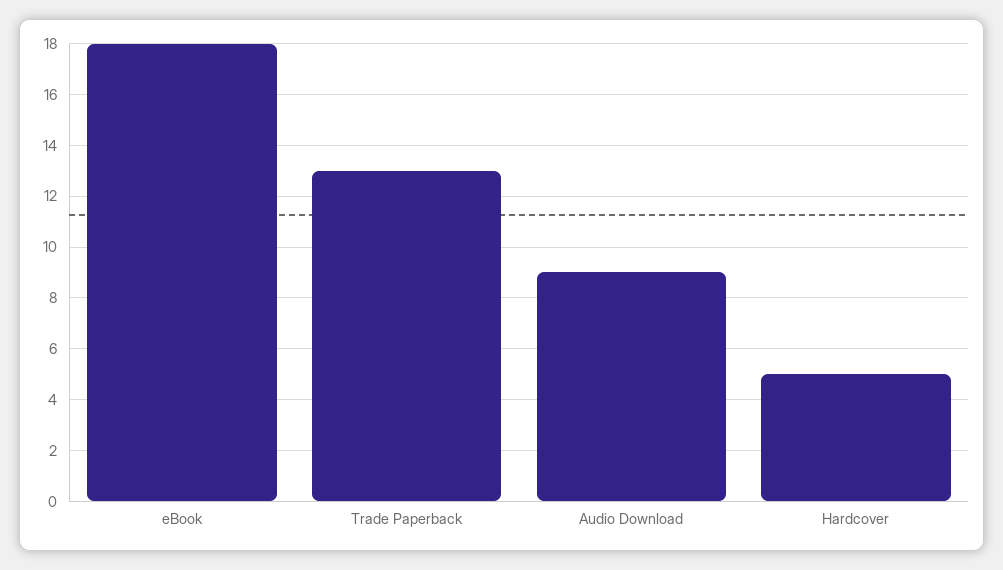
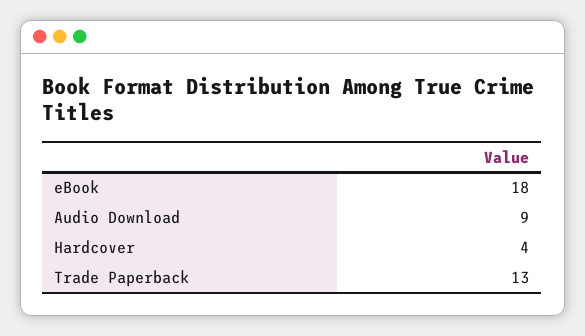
Hardcover: 5 -> 4

